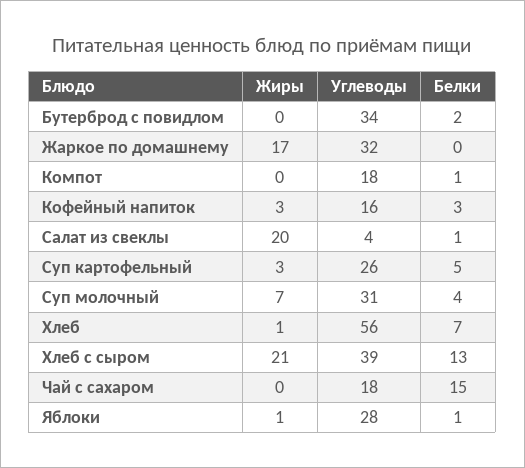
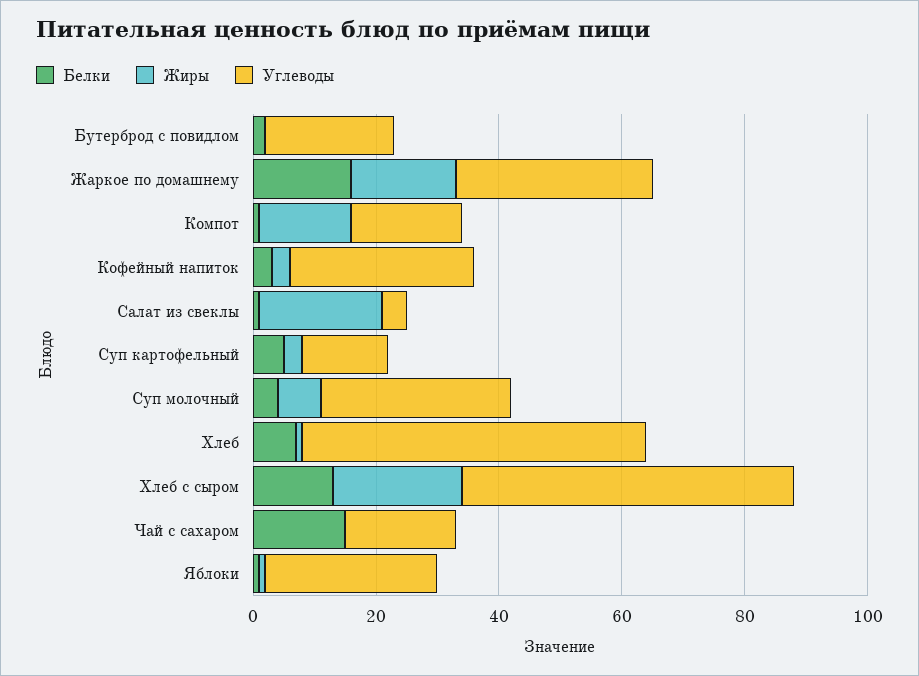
Углеводы, Бутерброд с повидлом: 34 -> 20
Белки, Жаркое по домашнему: 0 -> 15
Жиры, Компот: 0 -> 15
Углеводы, Кофейный напиток: 16 -> 30
Углеводы, Суп картофельный: 26 -> 15
Углеводы, Хлеб с сыром: 39 -> 55

